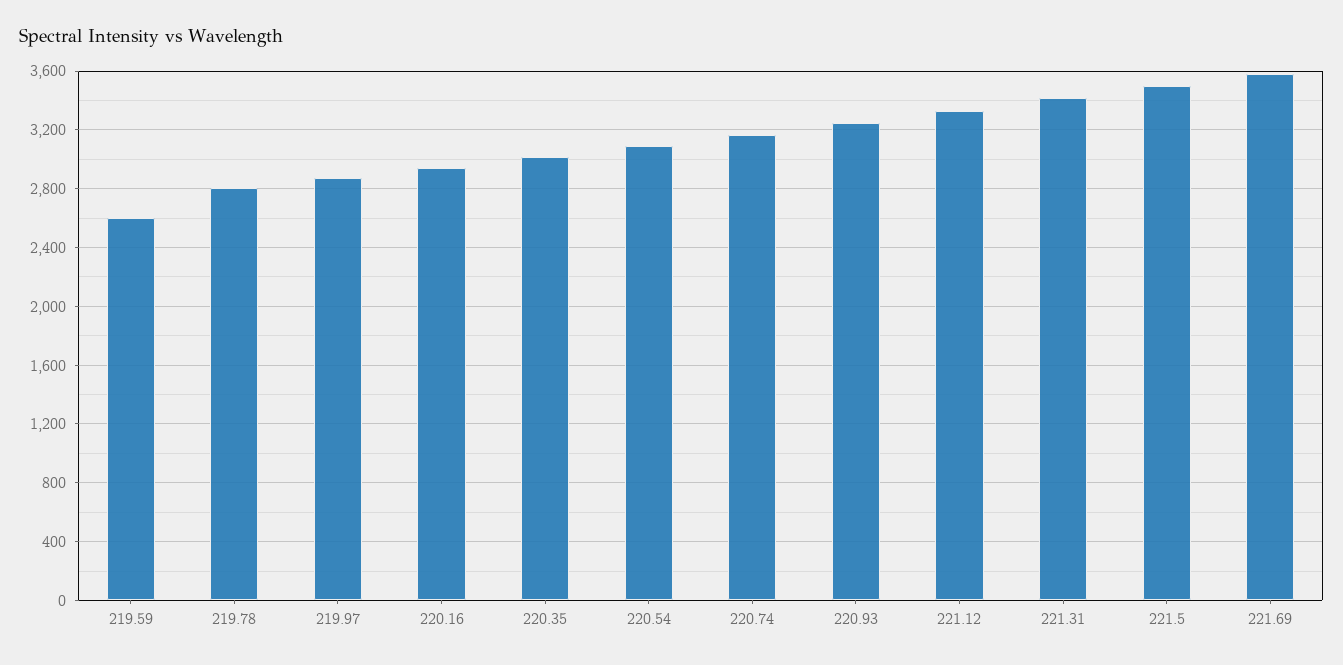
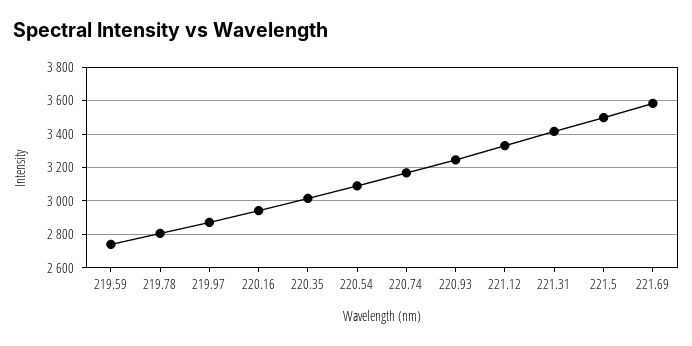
219.59: 2600 -> 2750

